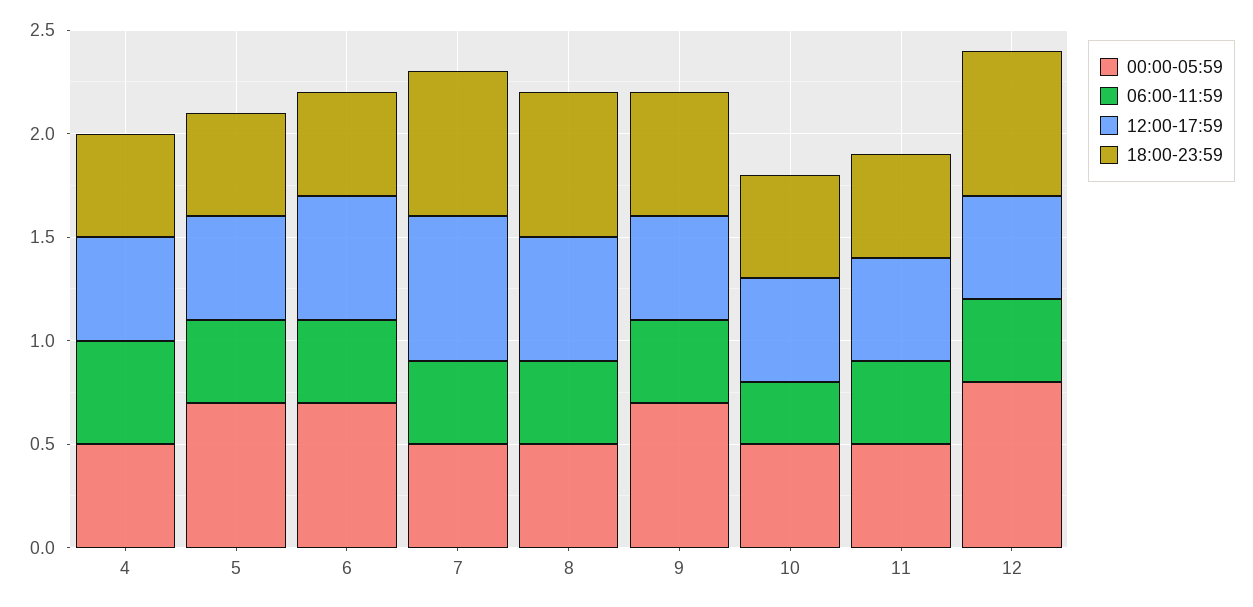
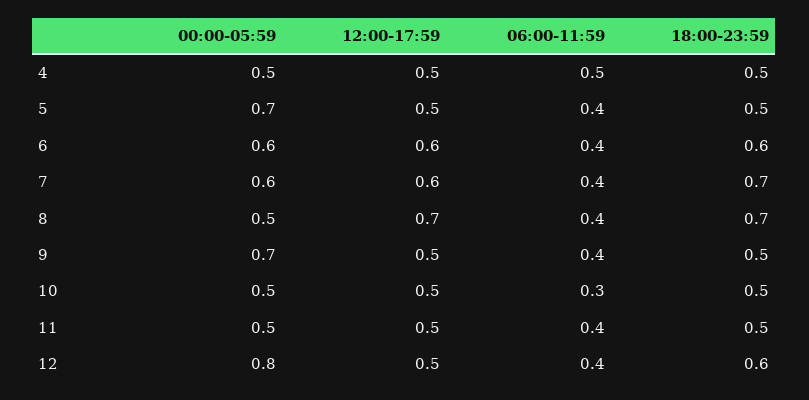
00:00-05:59, 6: 0.7 -> 0.6
18:00-23:59, 6: 0.5 -> 0.6
00:00-05:59, 7: 0.5 -> 0.6
12:00-17:59, 7: 0.7 -> 0.6
12:00-17:59, 8: 0.6 -> 0.7
18:00-23:59, 9: 0.6 -> 0.5
18:00-23:59, 12: 0.7 -> 0.6

